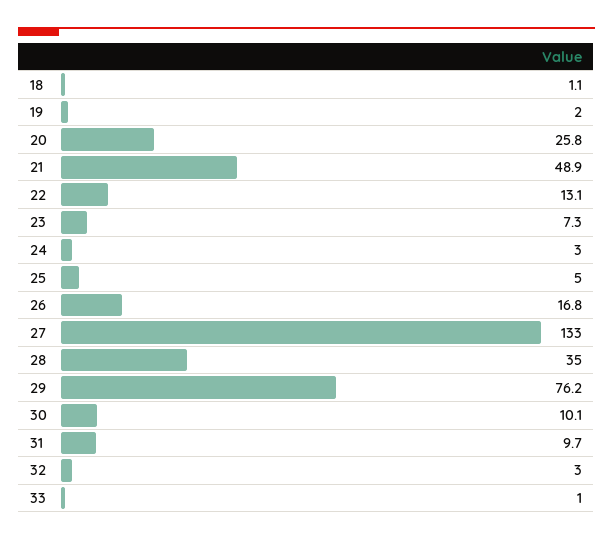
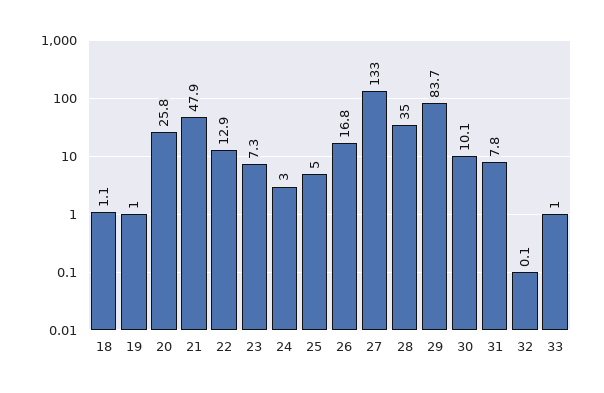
19: 2 -> 1
21: 48.9 -> 47.9
22: 13.1 -> 12.9
29: 76.2 -> 83.7
31: 9.7 -> 7.8
32: 3 -> 0.1

